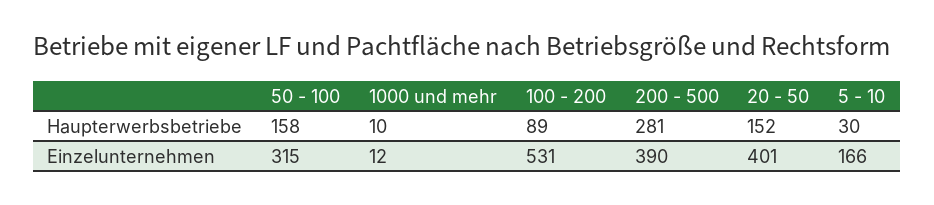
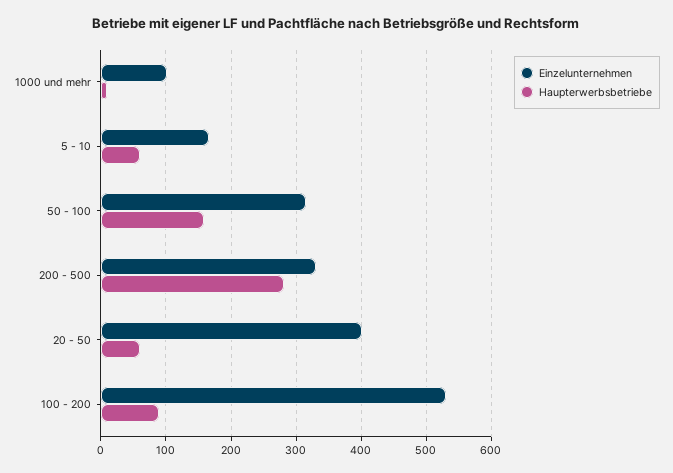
Haupterwerbsbetriebe, 20 - 50: 152 -> 60
Haupterwerbsbetriebe, 5 - 10: 30 -> 60
Einzelunternehmen, 1000 und mehr: 12 -> 100
Einzelunternehmen, 200 - 500: 390 -> 330

